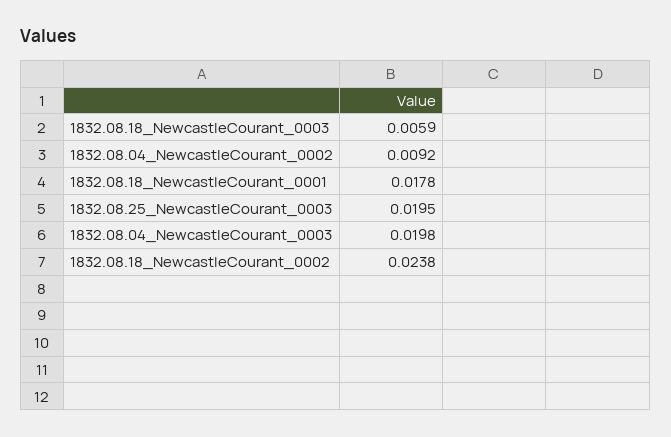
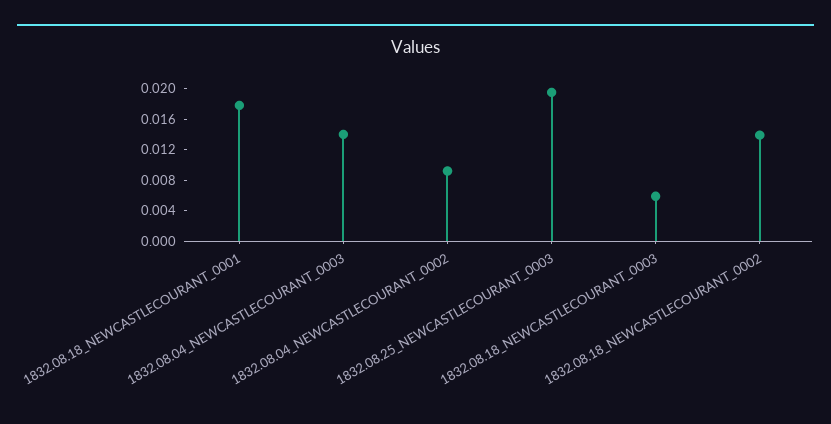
1832.08.04_NewcastleCourant_0003: 0.0198 -> 0.014
1832.08.18_NewcastleCourant_0002: 0.0238 -> 0.014

